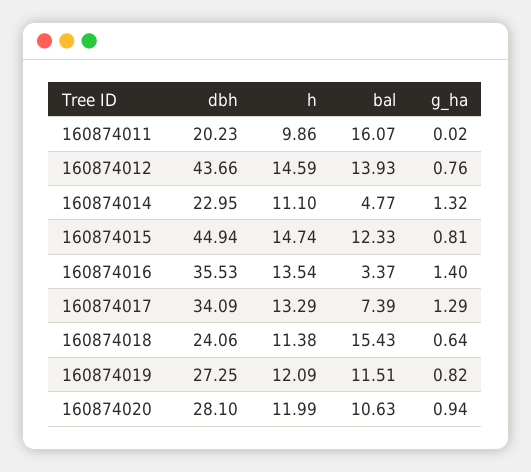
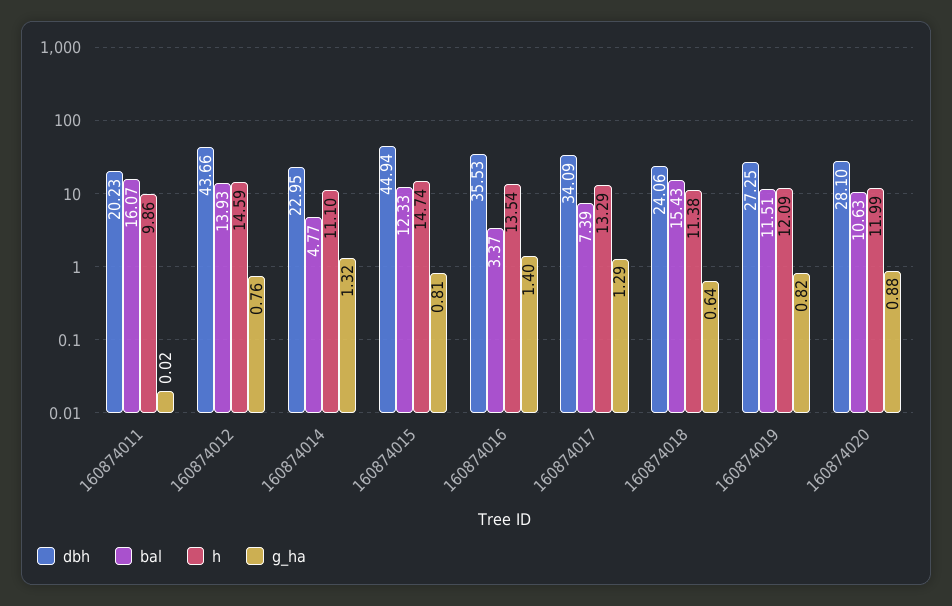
g_ha, 160874020: 0.94 -> 0.88

